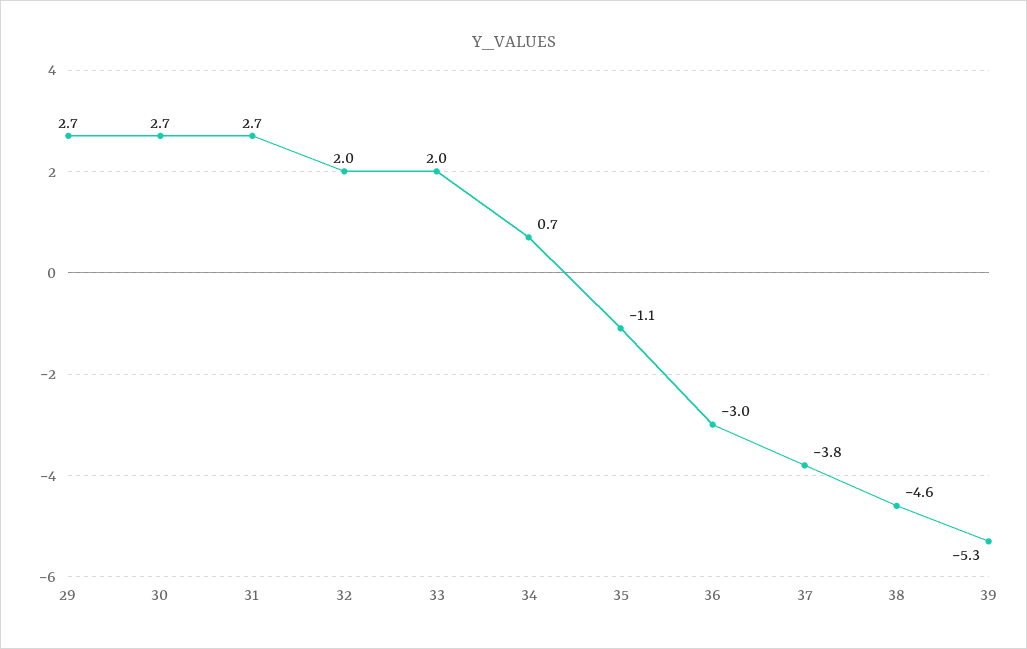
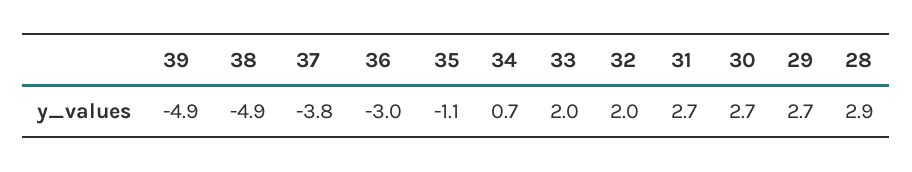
38: -4.6 -> -4.9
39: -5.3 -> -4.9
28: none -> 2.9

